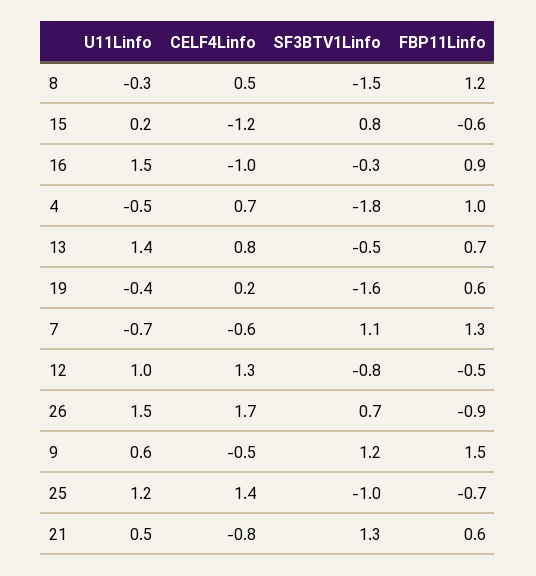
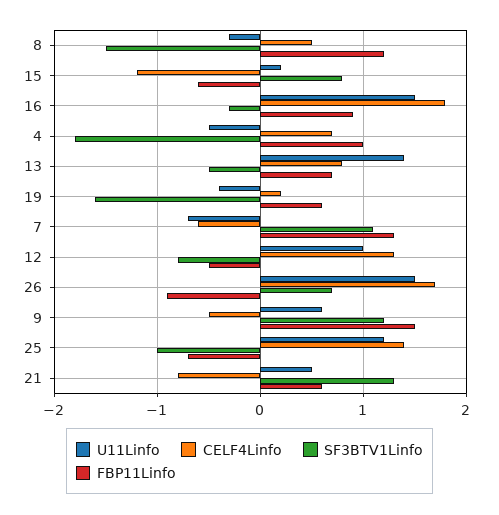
CELF4Linfo, 16: -1 -> 1.8

